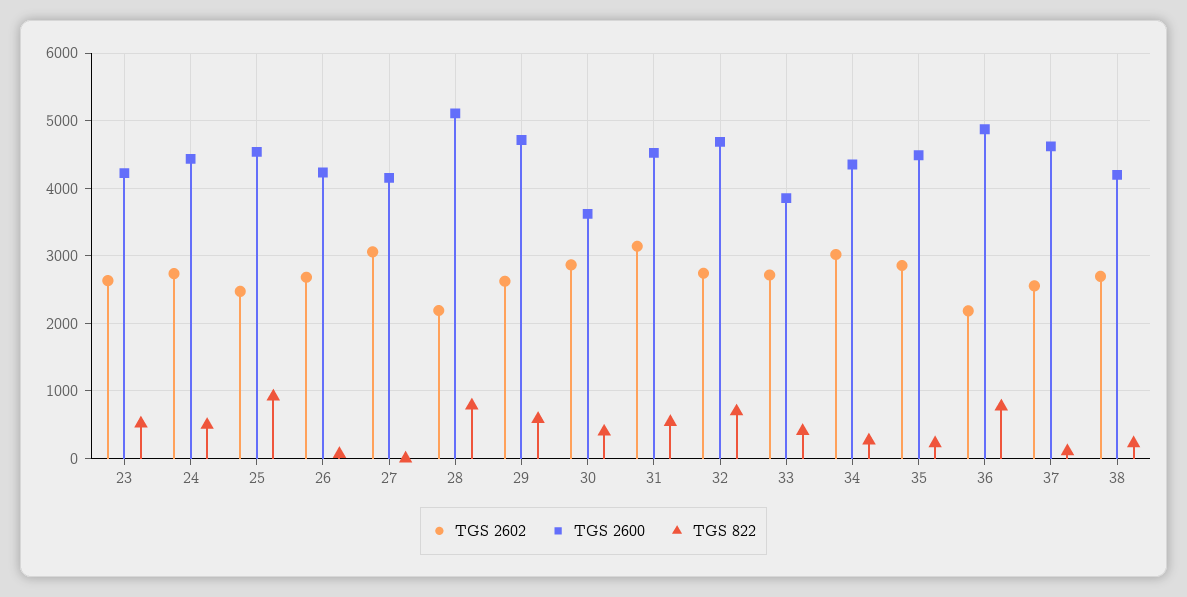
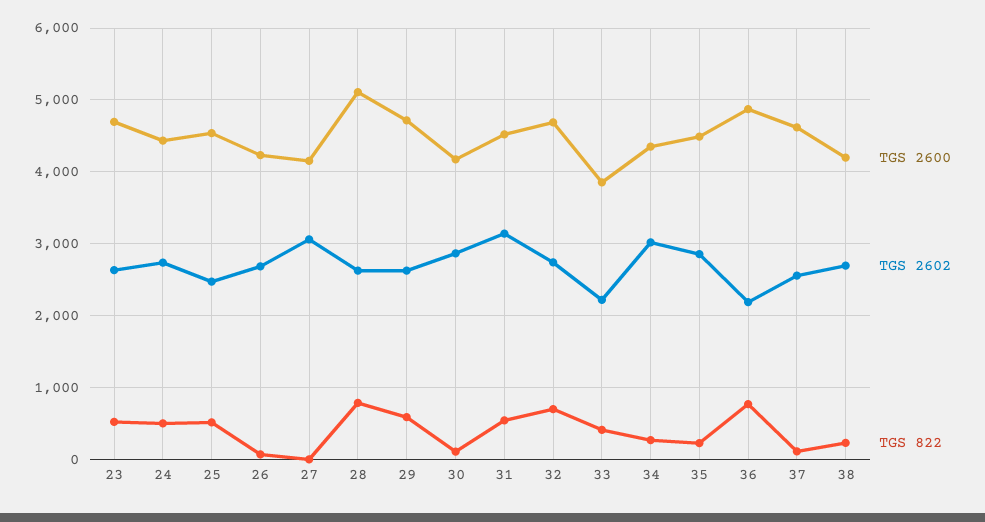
TGS 2600, 23: 4200 -> 4700
TGS 822, 25: 900 -> 500
TGS 2602, 28: 2200 -> 2600
TGS 2600, 30: 3600 -> 4200
TGS 822, 30: 400 -> 100
TGS 2602, 33: 2700 -> 2200

